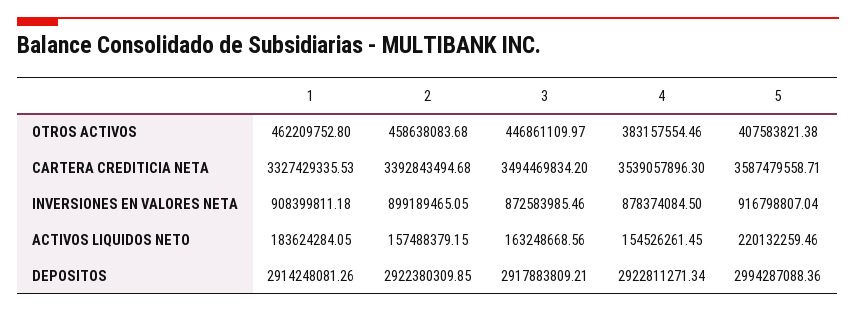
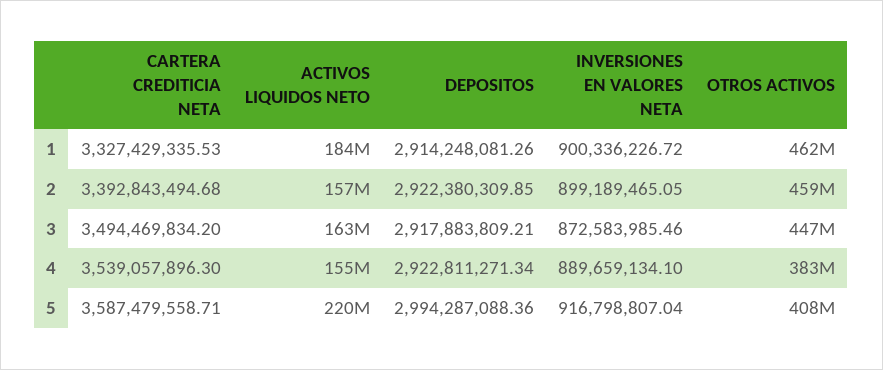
1, INVERSIONES EN VALORES NETA: 908399811.18 -> 900336226.72
4, INVERSIONES EN VALORES NETA: 878374084.5 -> 889659134.1

